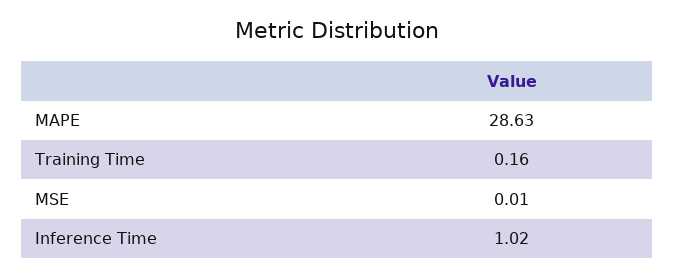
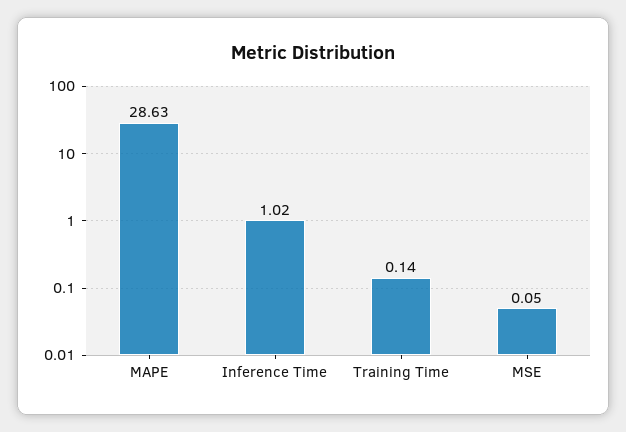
Training Time: 0.16 -> 0.14
MSE: 0.01 -> 0.05

